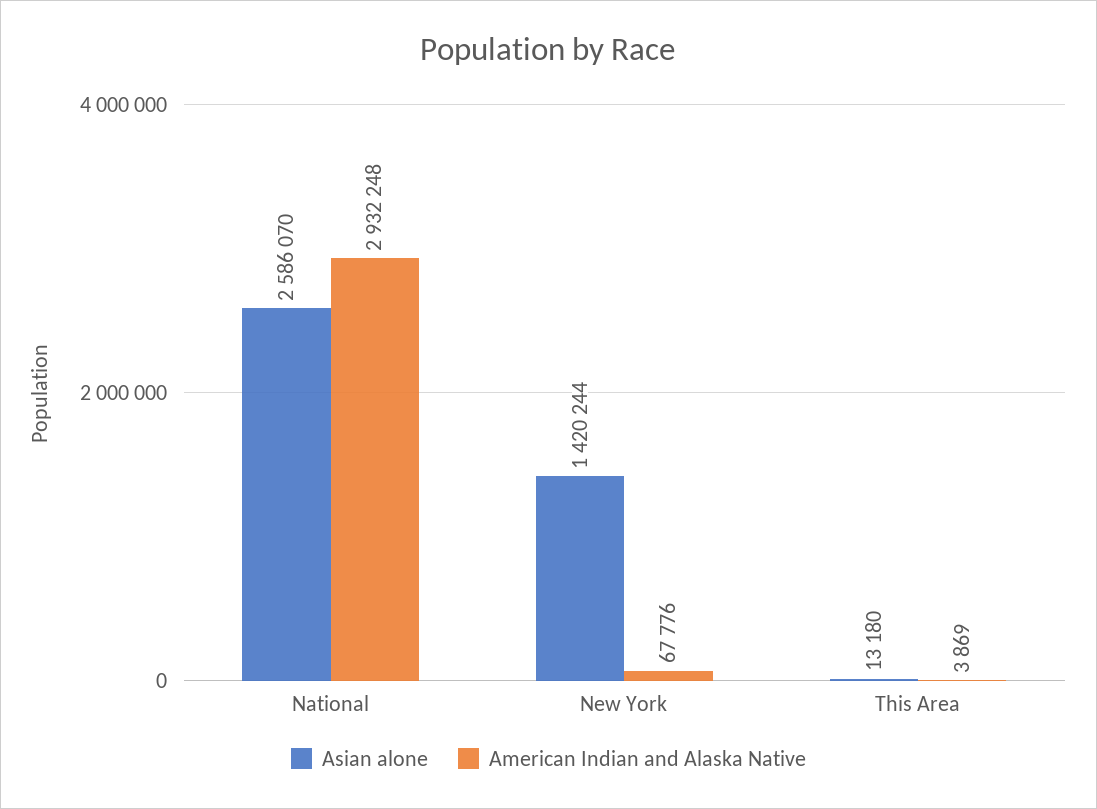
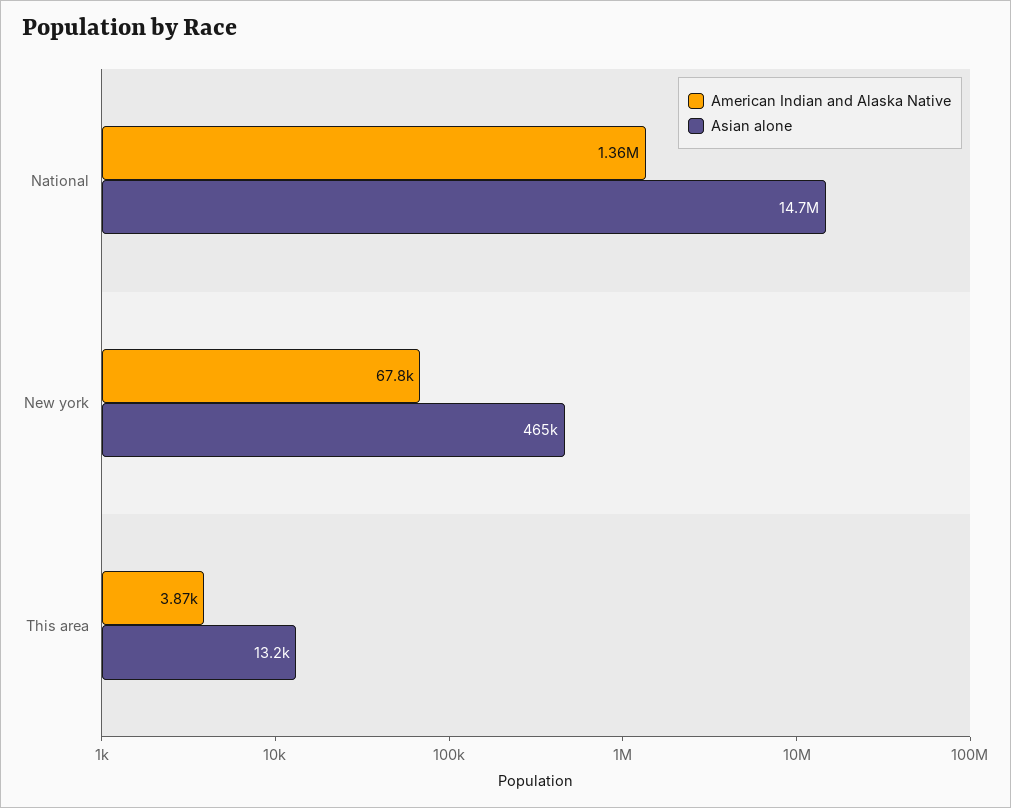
Asian alone, National: 2586070 -> 14700000
American Indian and Alaska Native, National: 2932248 -> 1360000
Asian alone, New York: 1420244 -> 465000

